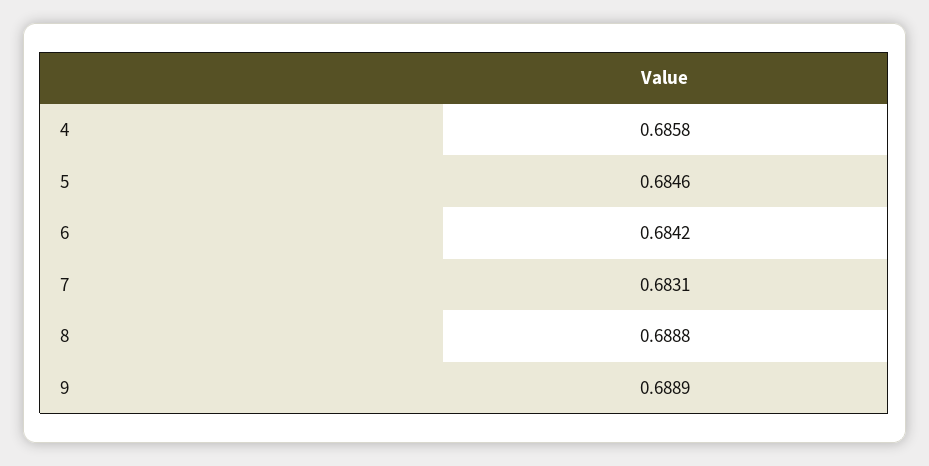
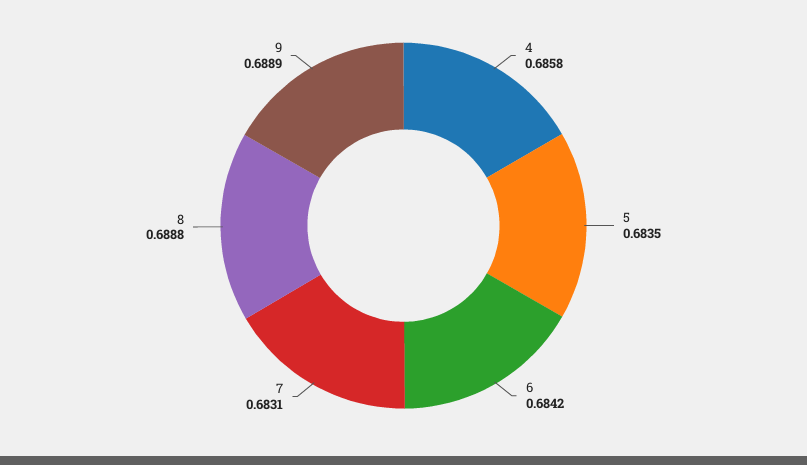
5: 0.6846 -> 0.6835

